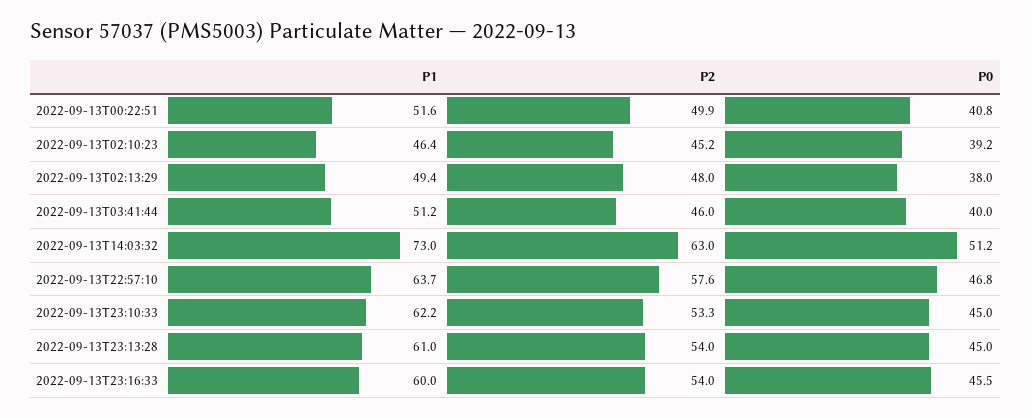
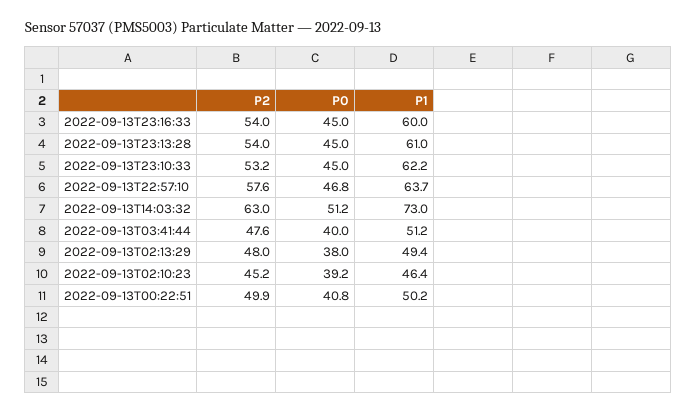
P1, 2022-09-13T00:22:51: 51.6 -> 50.2
P2, 2022-09-13T03:41:44: 46 -> 47.6
P2, 2022-09-13T23:10:33: 53.3 -> 53.2
P0, 2022-09-13T23:16:33: 45.5 -> 45

